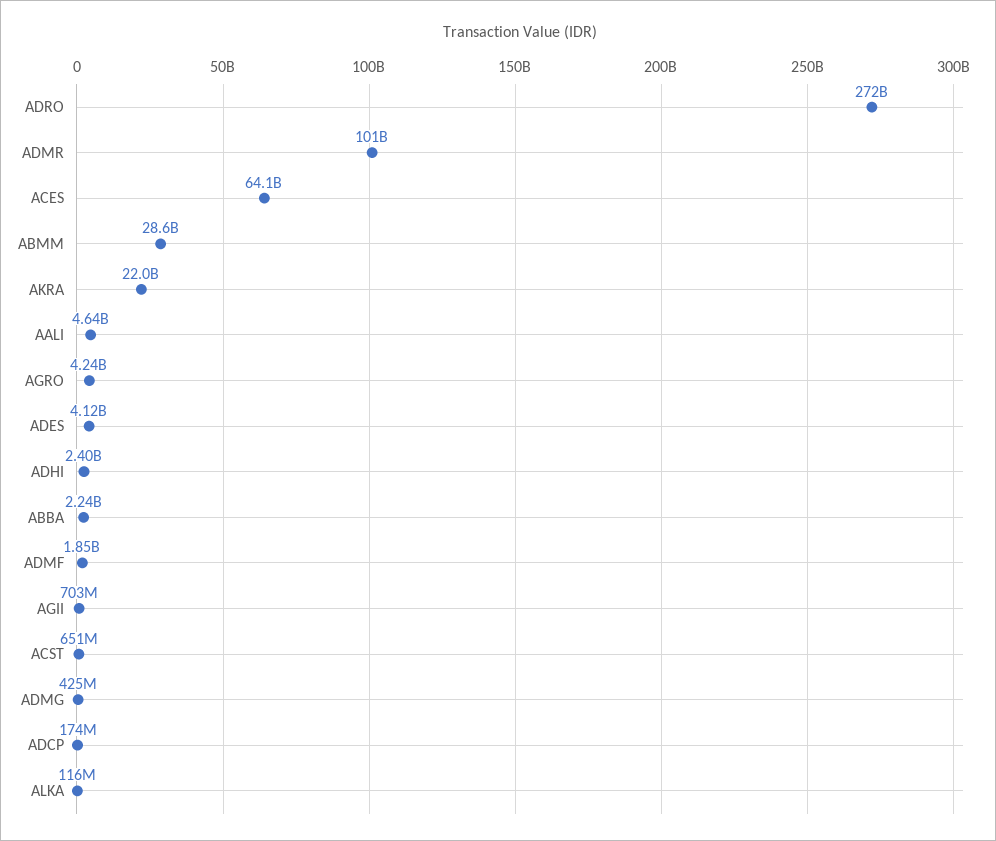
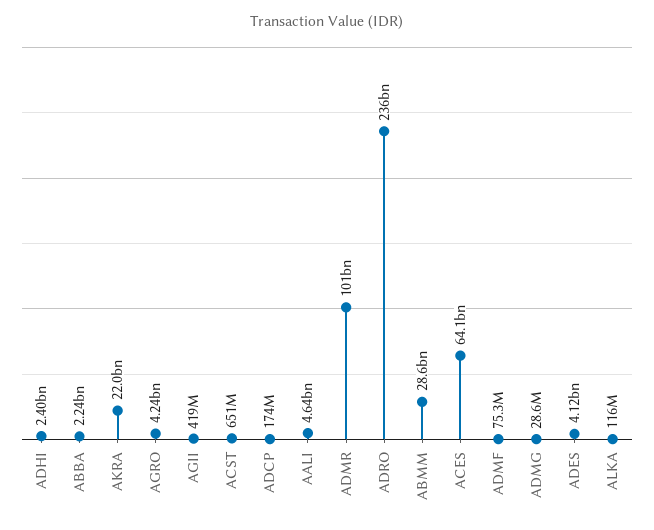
ADRO: 272000000000 -> 236000000000
ADMF: 1850000000 -> 75300000
AGII: 703000000 -> 419000000
ADMG: 425000000 -> 28600000

